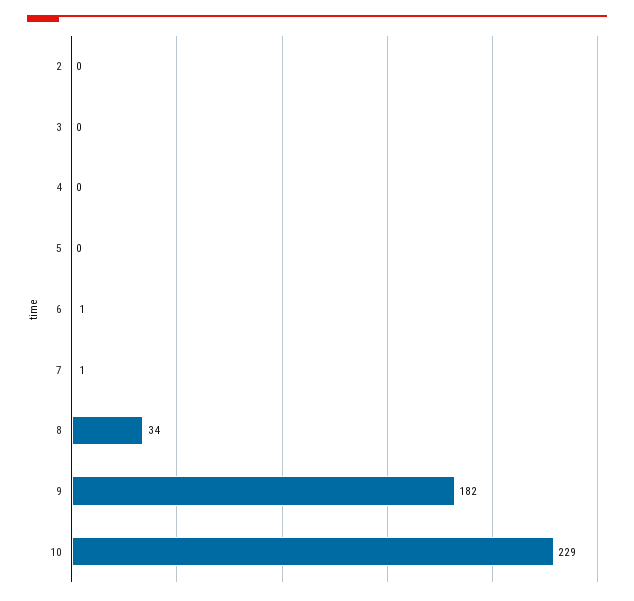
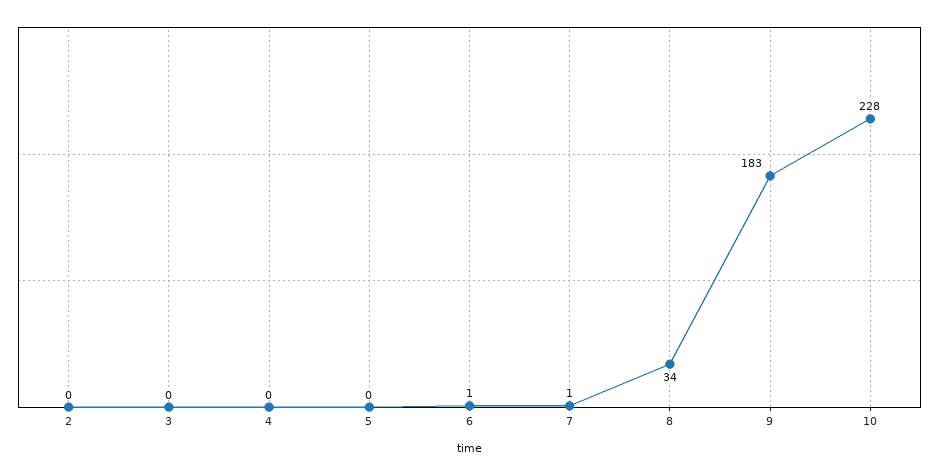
9: 182 -> 183
10: 229 -> 228

